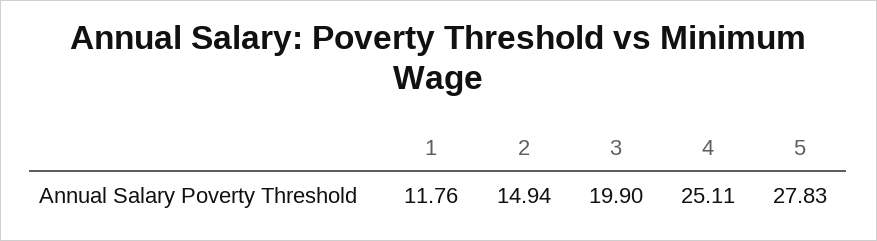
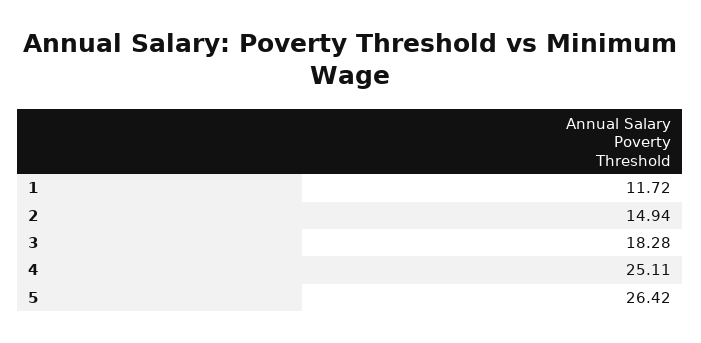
1: 11.76 -> 11.72
3: 19.9 -> 18.28
5: 27.83 -> 26.42

